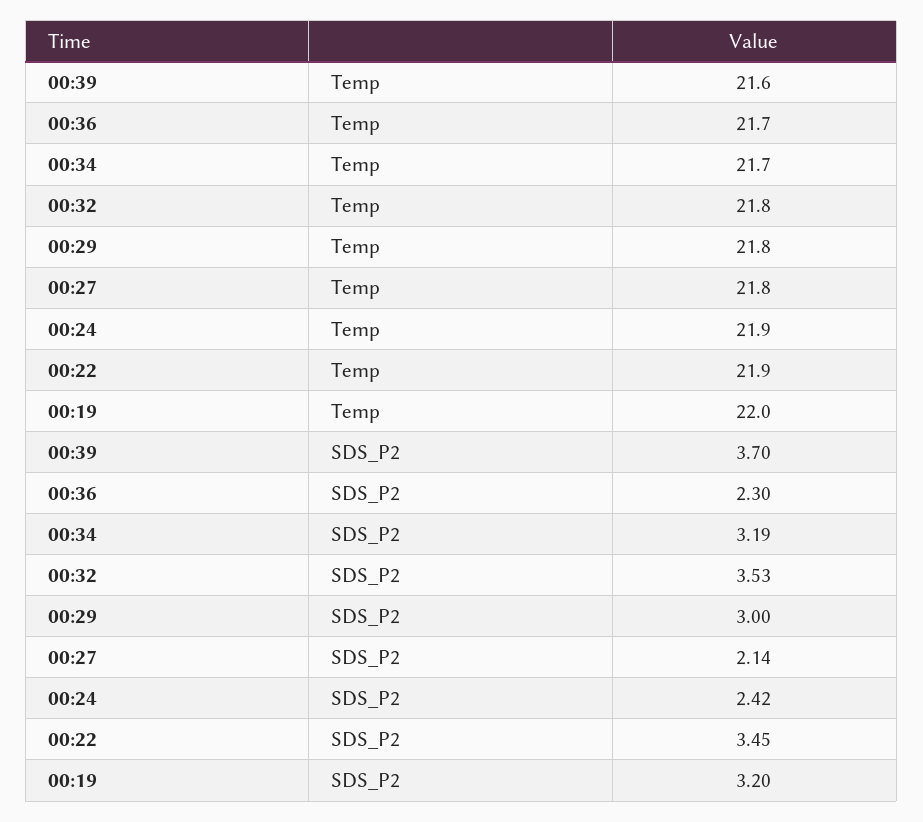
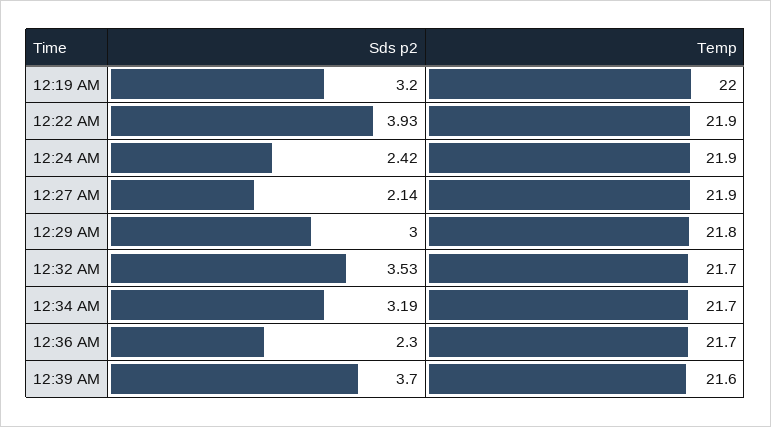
00:32, Temp: 21.8 -> 21.7
00:27, Temp: 21.8 -> 21.9
00:22, SDS_P2: 3.45 -> 3.93

